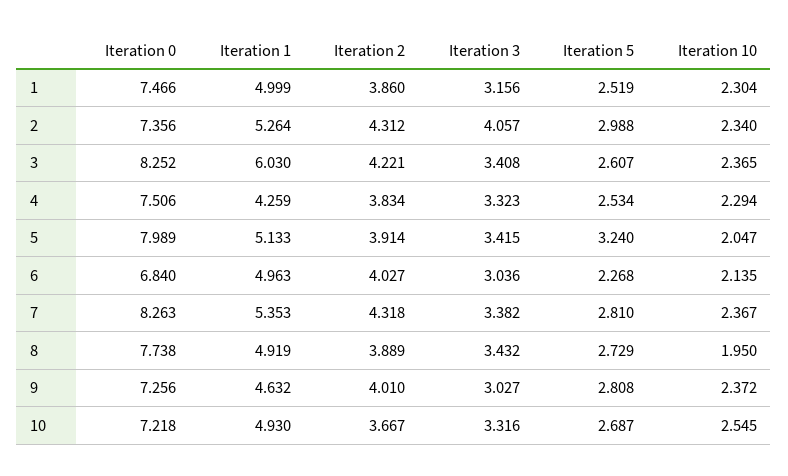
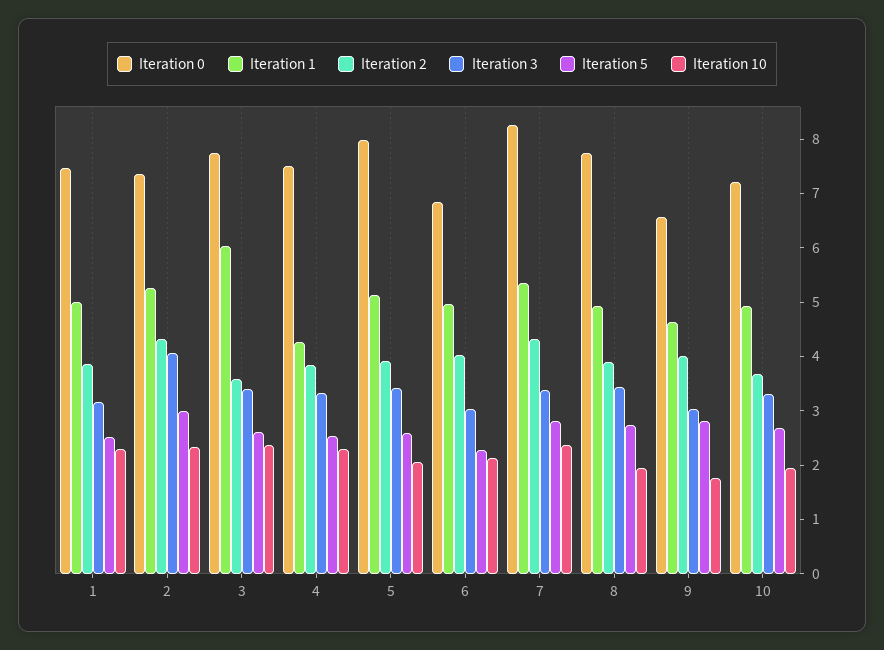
Iteration 0, 3: 8.252 -> 7.8
Iteration 2, 3: 4.221 -> 3.6
Iteration 5, 5: 3.24 -> 2.6
Iteration 0, 9: 7.256 -> 6.6
Iteration 10, 9: 2.372 -> 1.8
Iteration 10, 10: 2.545 -> 2

